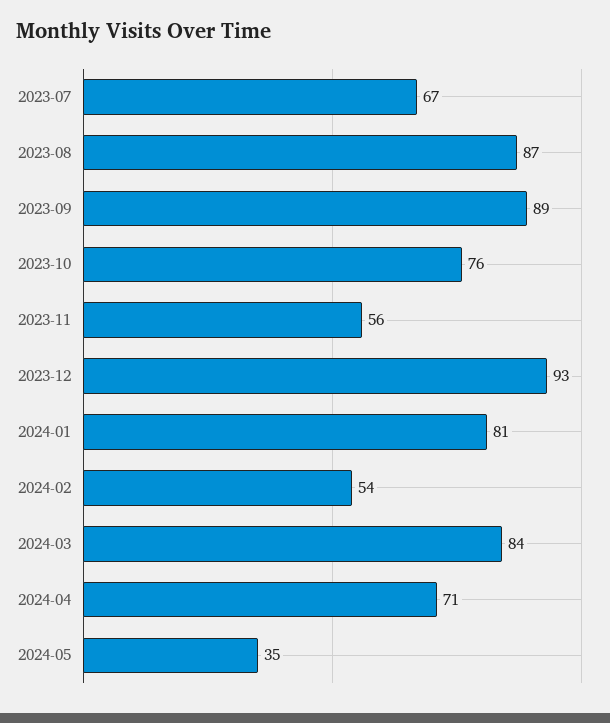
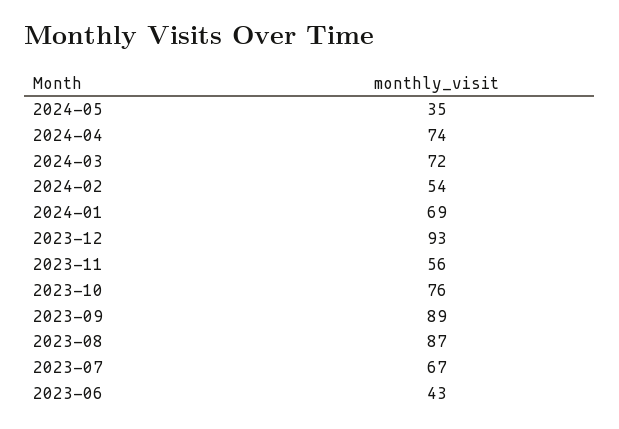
2024-01: 81 -> 69
2024-03: 84 -> 72
2024-04: 71 -> 74
2023-06: none -> 43

